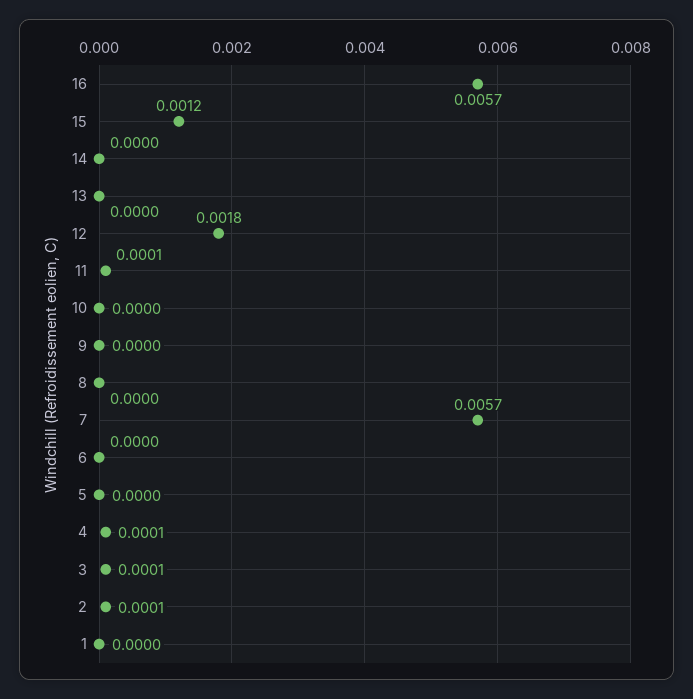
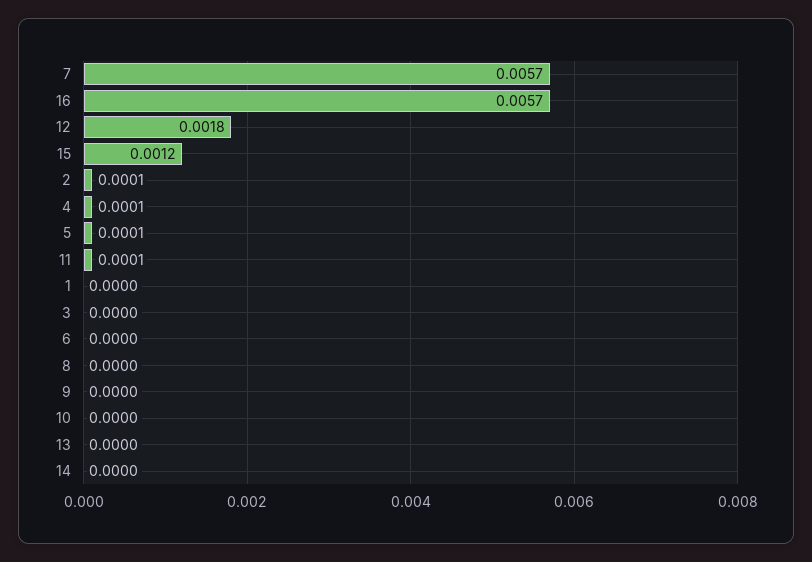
5: 0 -> 0.0001
3: 0.0001 -> 0

